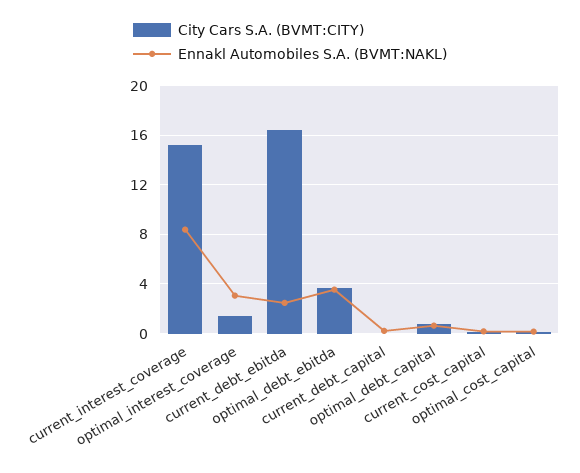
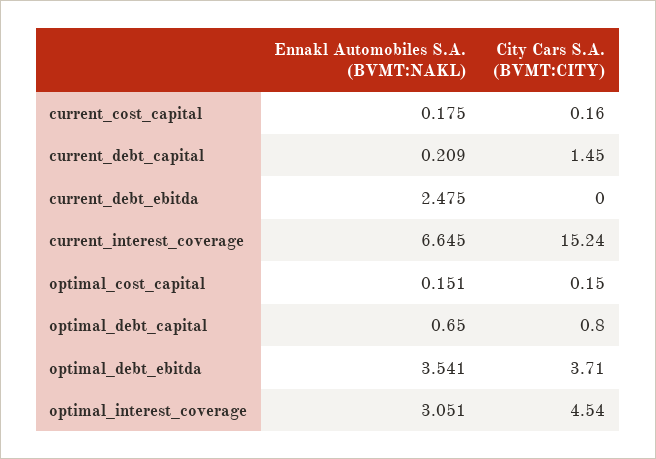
Ennakl Automobiles S.A. (BVMT:NAKL), current_interest_coverage: 8.5 -> 6.645
City Cars S.A. (BVMT:CITY), optimal_interest_coverage: 1.5 -> 4.54
City Cars S.A. (BVMT:CITY), current_debt_ebitda: 16.5 -> 0
City Cars S.A. (BVMT:CITY), current_debt_capital: 0 -> 1.45

